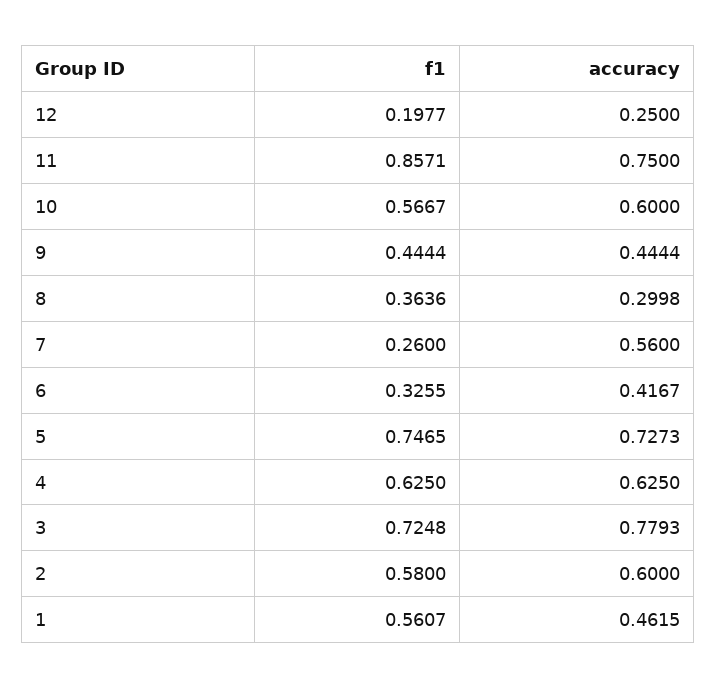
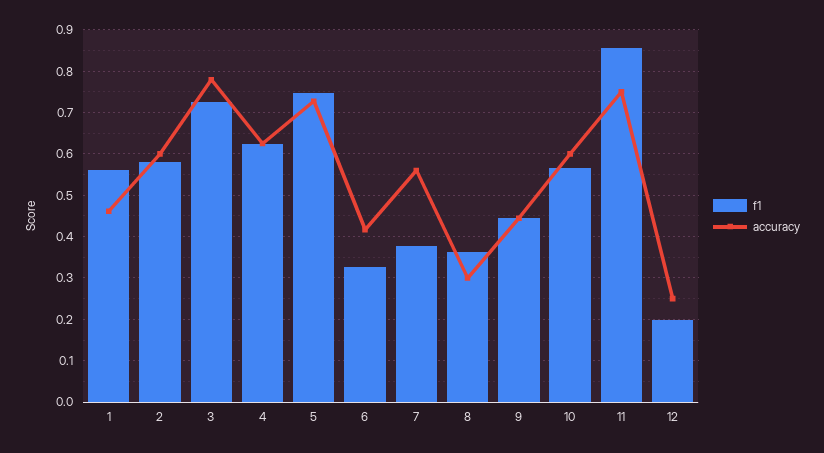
f1, 7: 0.26 -> 0.38

